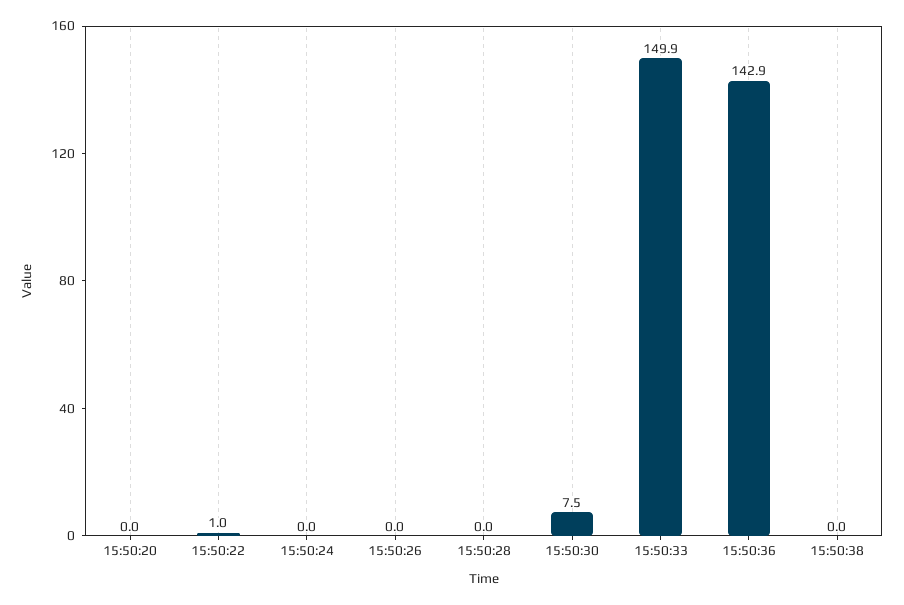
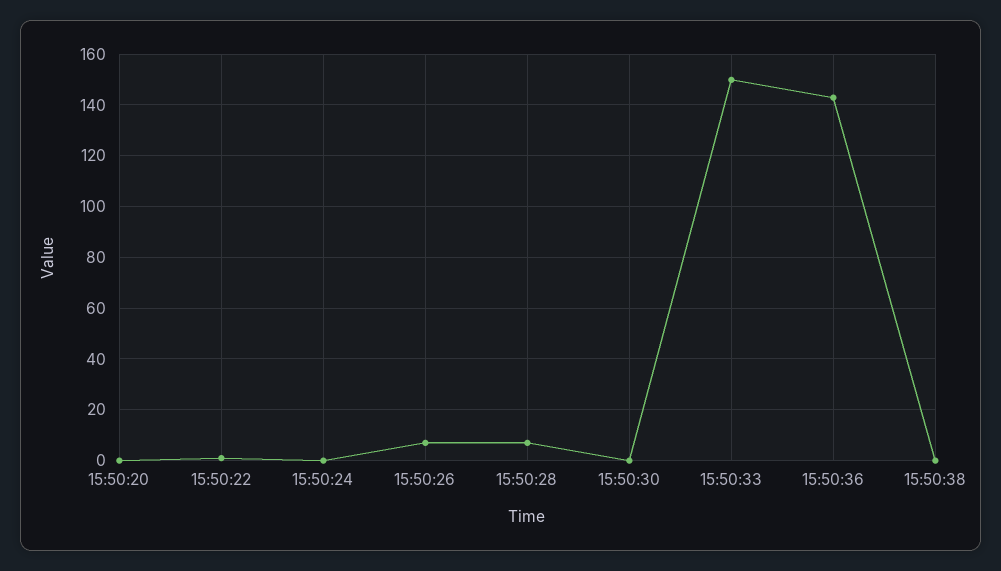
15:50:26: 0 -> 7.5
15:50:28: 0 -> 7.5
15:50:30: 7.5 -> 0

